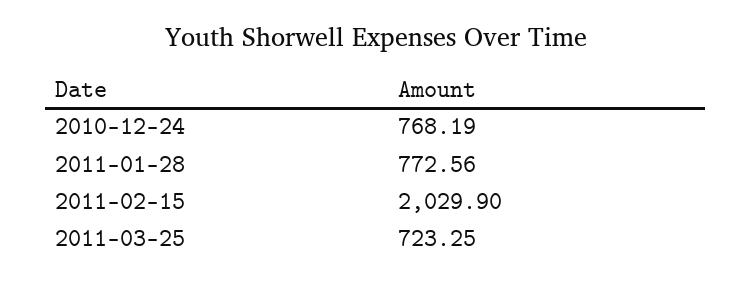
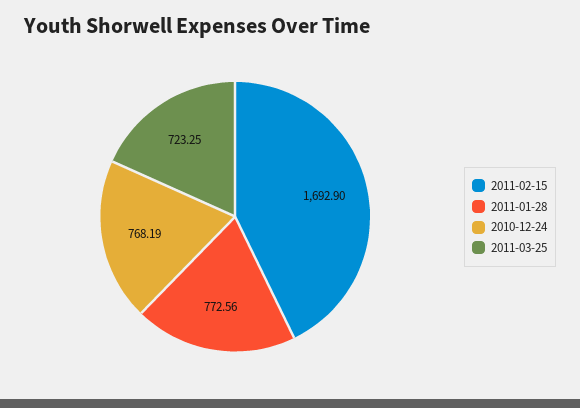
2011-02-15: 2029.9 -> 1692.9

